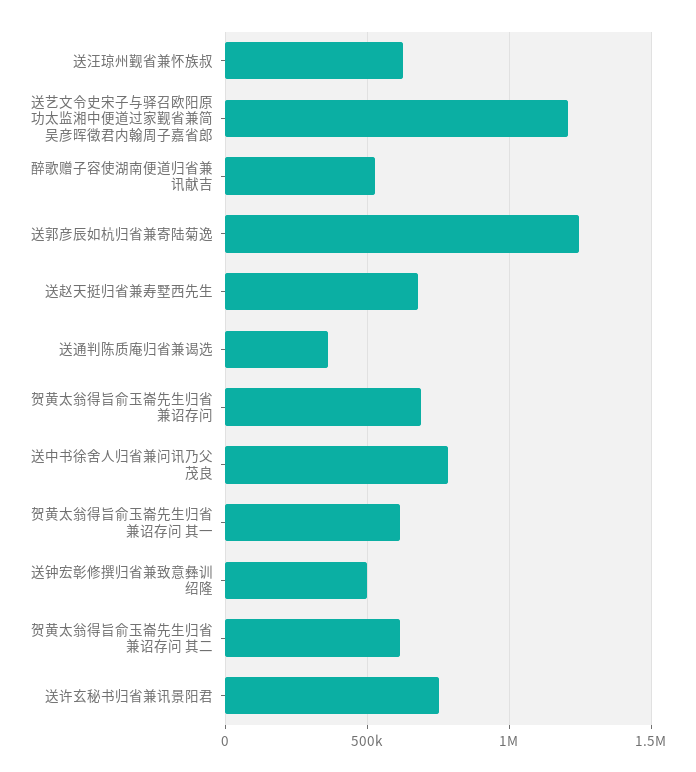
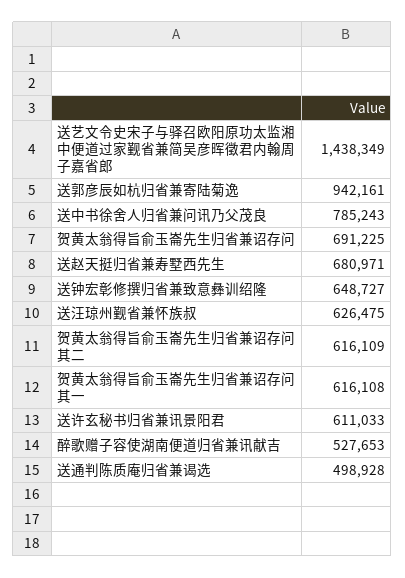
送艺文令史宋子与驿召欧阳原功太监湘中便道过家觐省兼简吴彦晖徵君内翰周子嘉省郎: 1200000 -> 1438349
送郭彦辰如杭归省兼寄陆菊逸: 1250000 -> 942161
送通判陈质庵归省兼谒选: 350000 -> 498928
送钟宏彰修撰归省兼致意彝训绍隆: 500000 -> 648727
送许玄秘书归省兼讯景阳君: 750000 -> 611033

